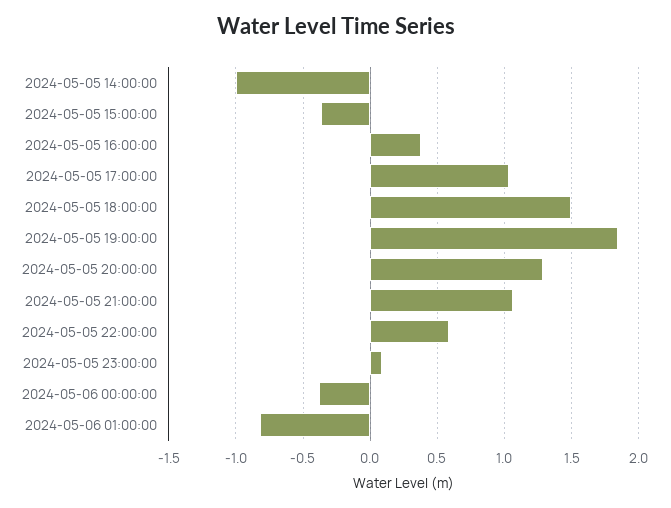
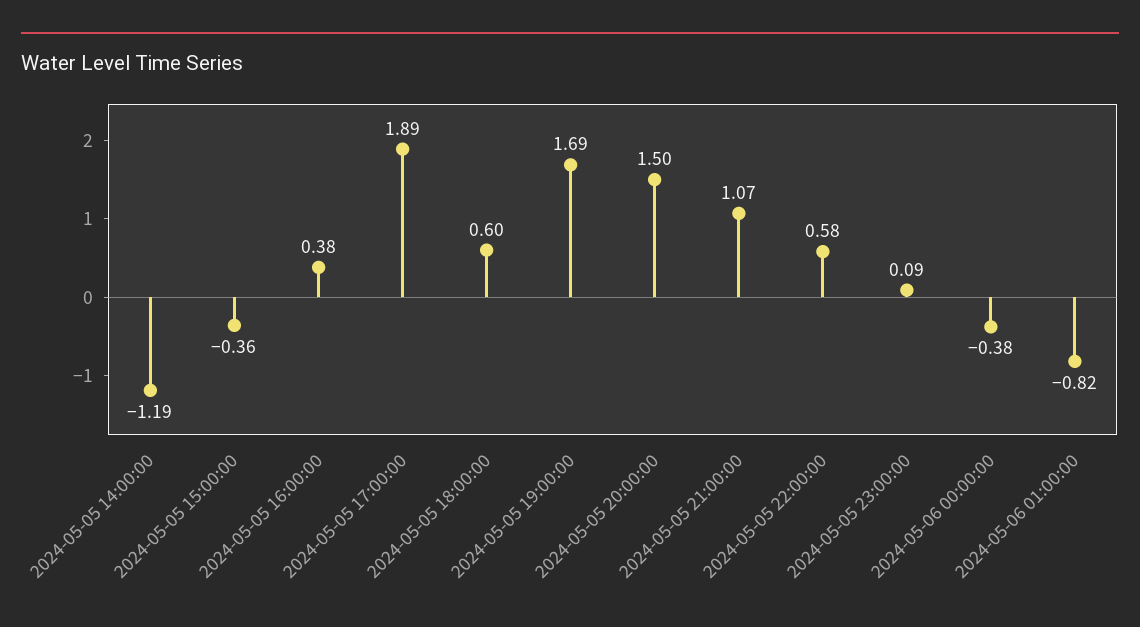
2024-05-05 14:00:00: -1 -> -1.19
2024-05-05 17:00:00: 1.05 -> 1.89
2024-05-05 18:00:00: 1.5 -> 0.6
2024-05-05 19:00:00: 1.85 -> 1.69
2024-05-05 20:00:00: 1.3 -> 1.5

